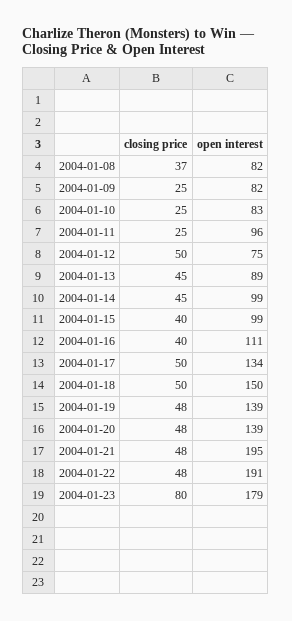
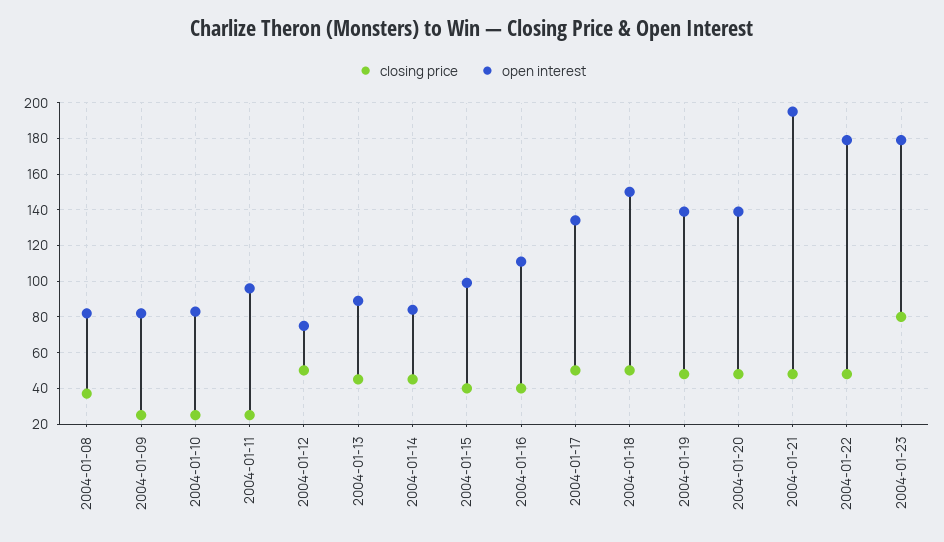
open interest, 2004-01-14: 99 -> 85
open interest, 2004-01-22: 191 -> 180

